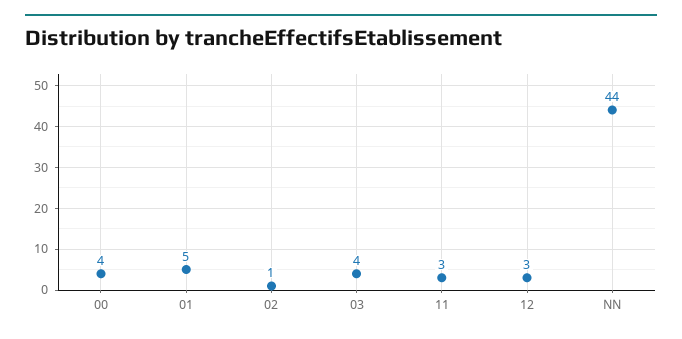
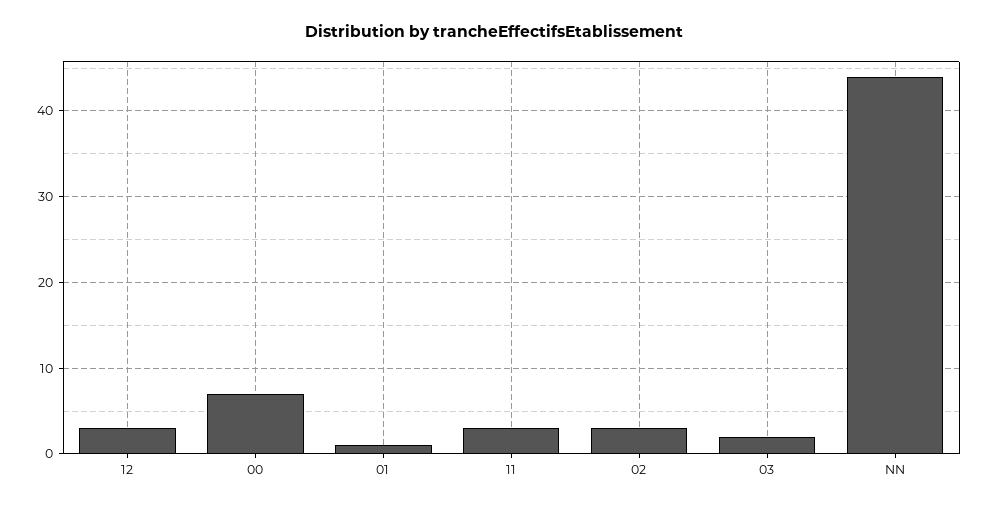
00: 4 -> 7
01: 5 -> 1
02: 1 -> 3
03: 4 -> 2

